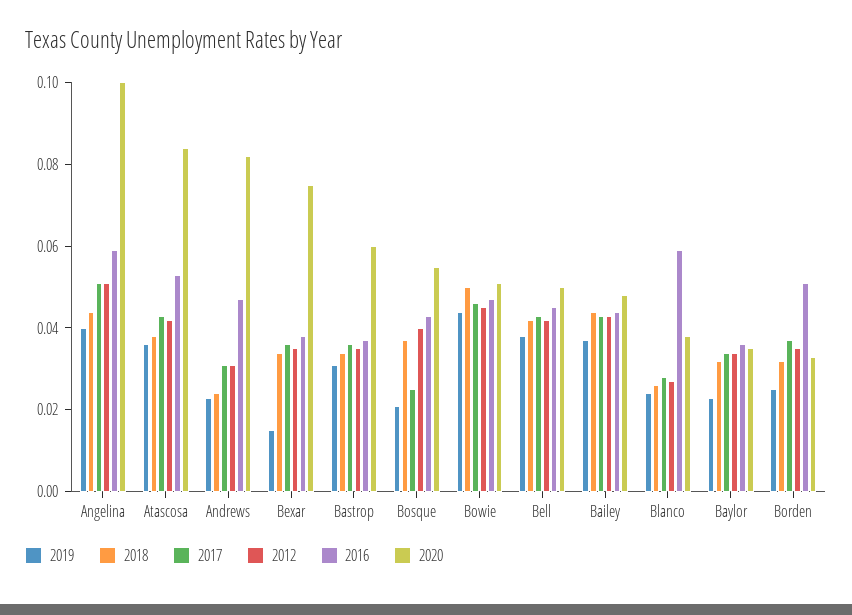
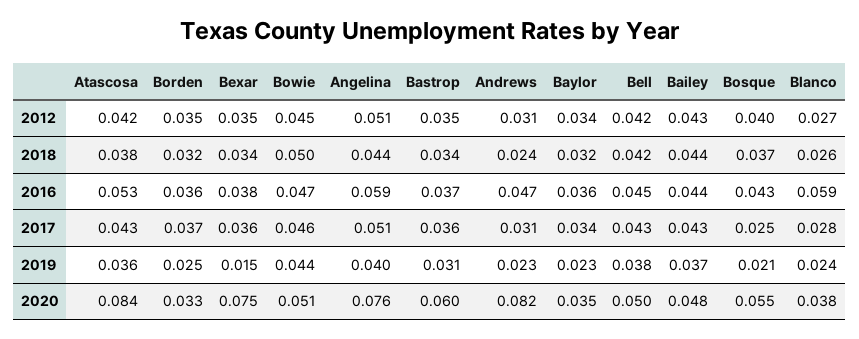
2020, Angelina: 0.1 -> 0.076
2016, Borden: 0.05 -> 0.036

